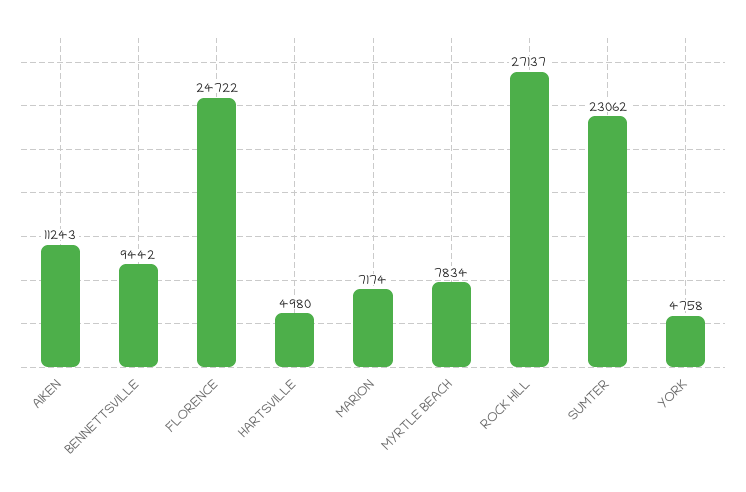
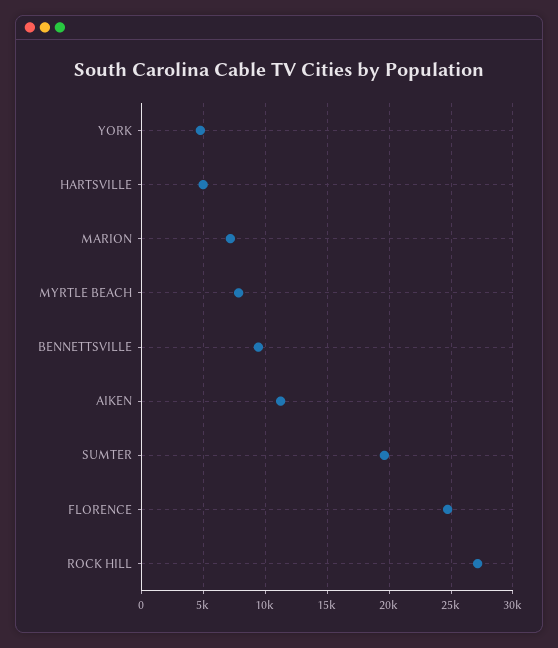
SUMTER: 23062 -> 19500

